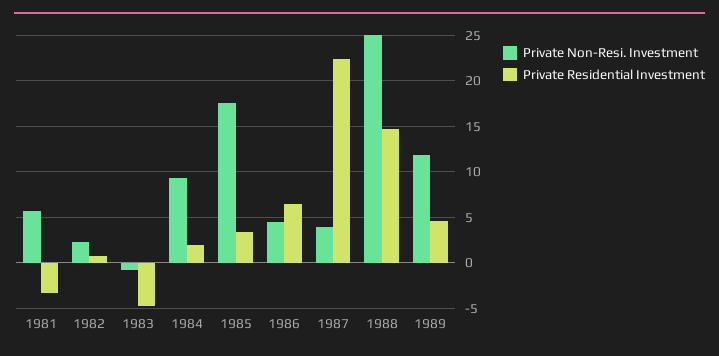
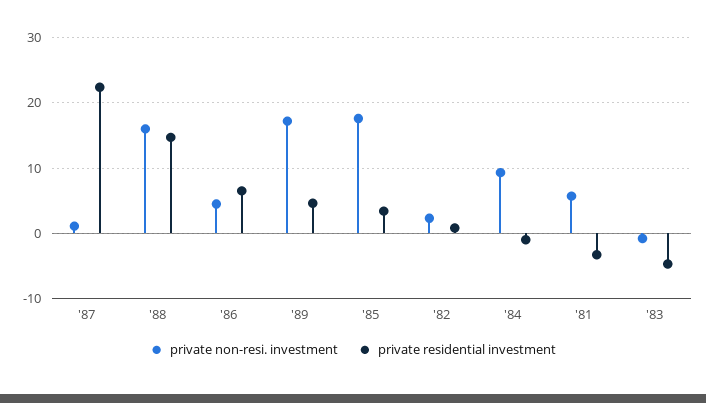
Private Residential Investment, 1984: 2 -> -1
Private Non-Resi. Investment, 1987: 4 -> 1
Private Non-Resi. Investment, 1988: 25 -> 16
Private Non-Resi. Investment, 1989: 12 -> 17

